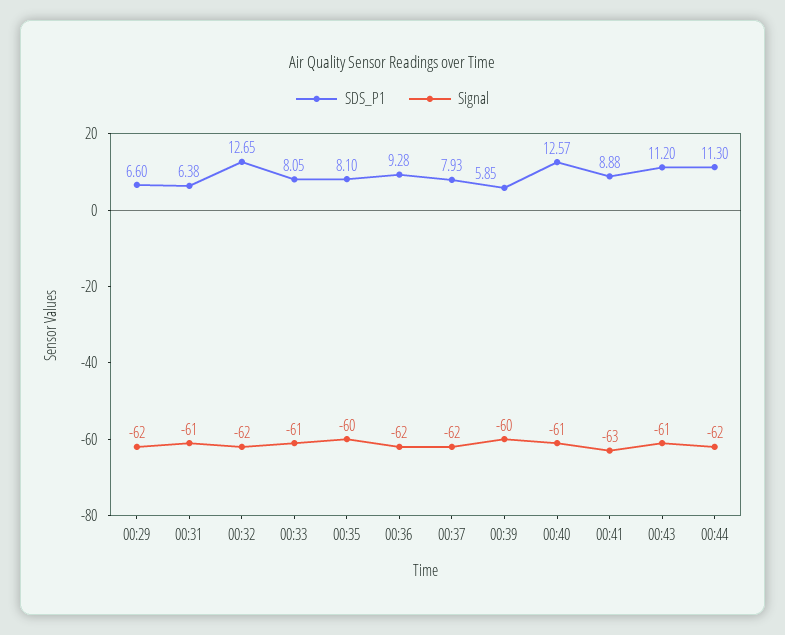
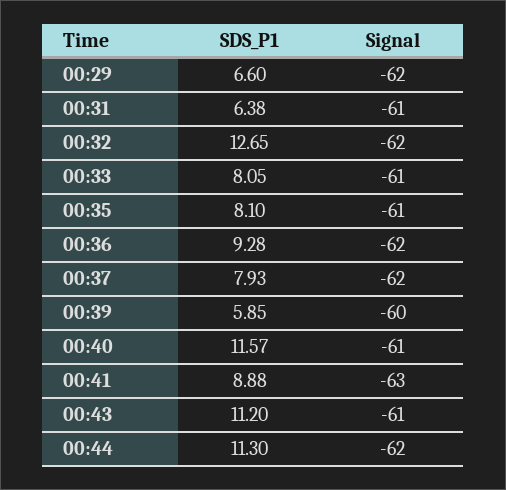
Signal, 00:35: -60 -> -61
SDS_P1, 00:40: 12.57 -> 11.57

